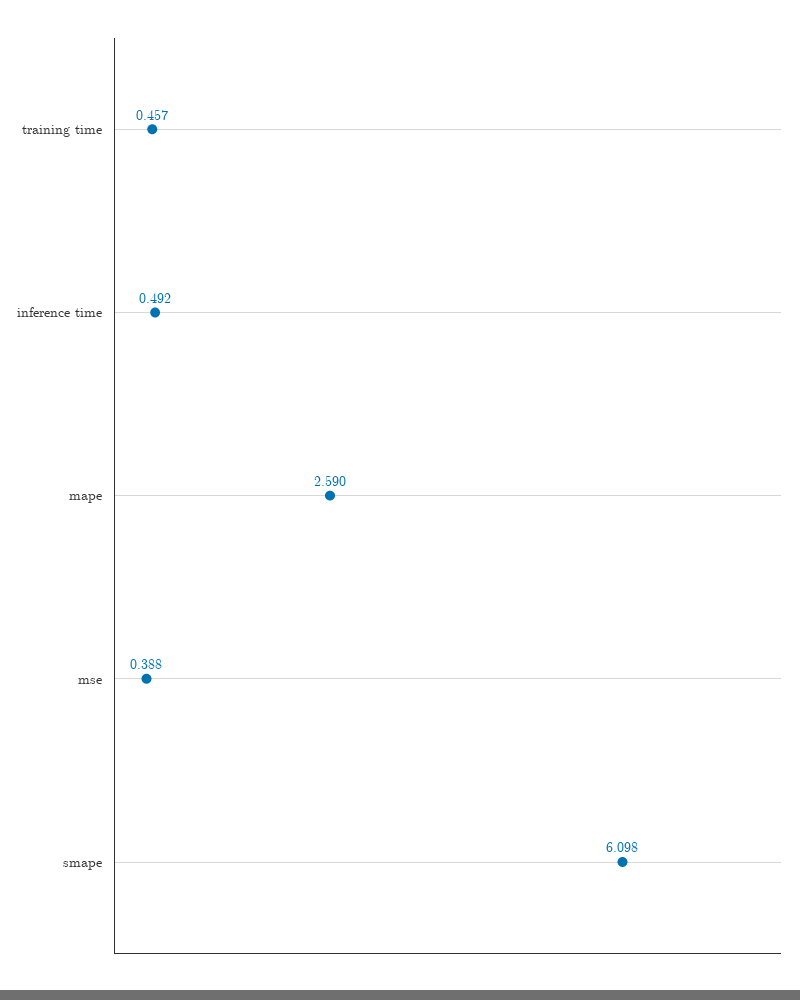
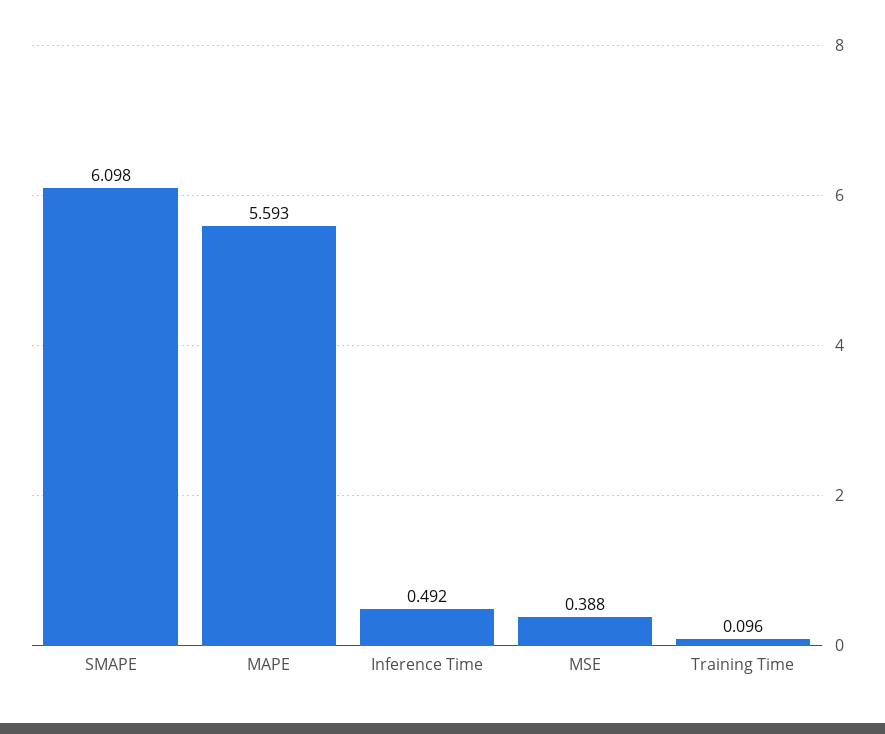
training time: 0.457 -> 0.096
mape: 2.59 -> 5.593

